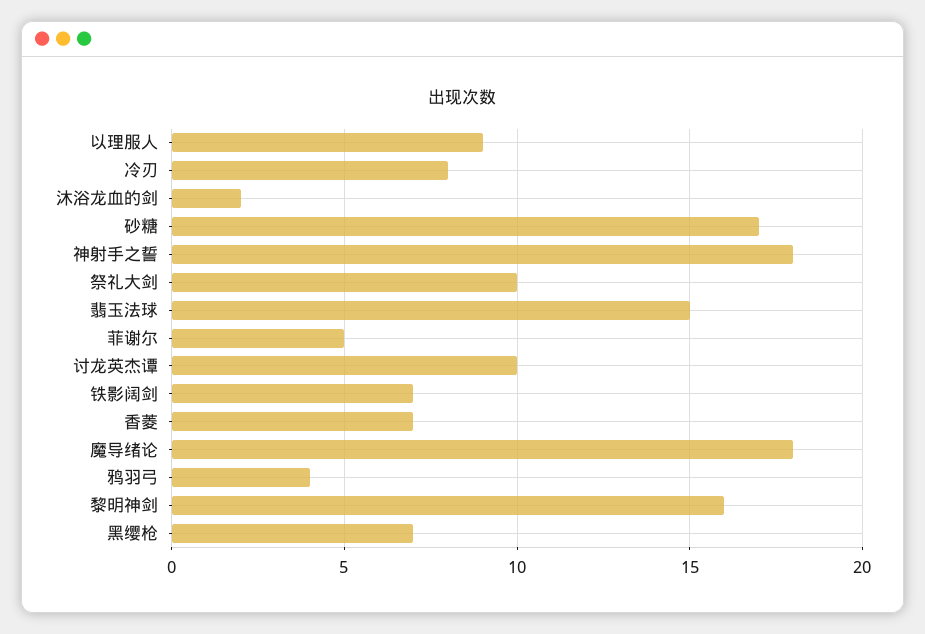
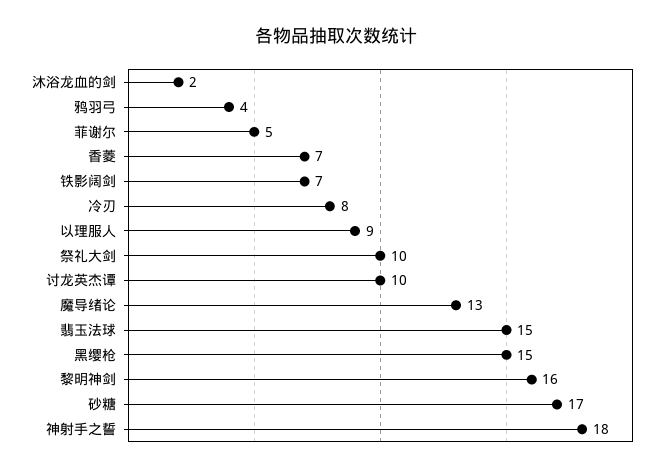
魔导绪论: 18 -> 13
黑缨枪: 7 -> 15

